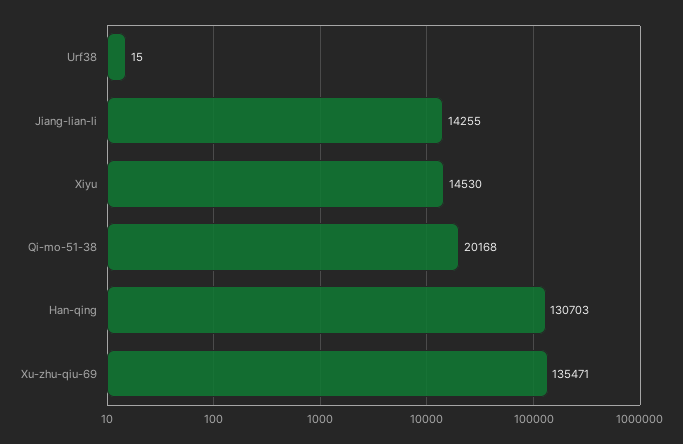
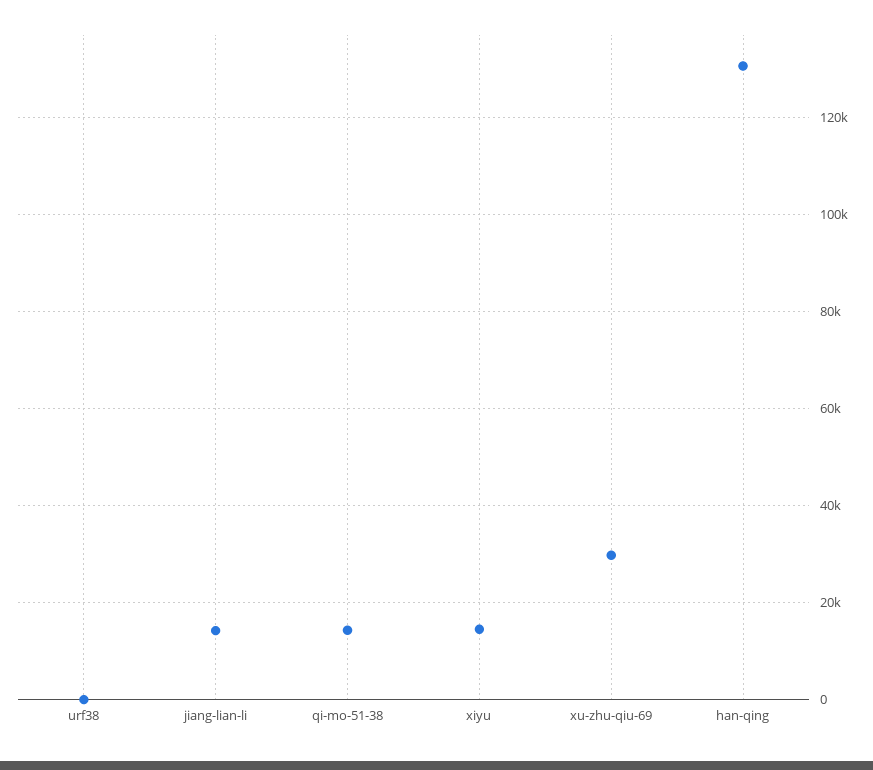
Qi-mo-51-38: 20168 -> 14000
Xu-zhu-qiu-69: 135471 -> 30000

